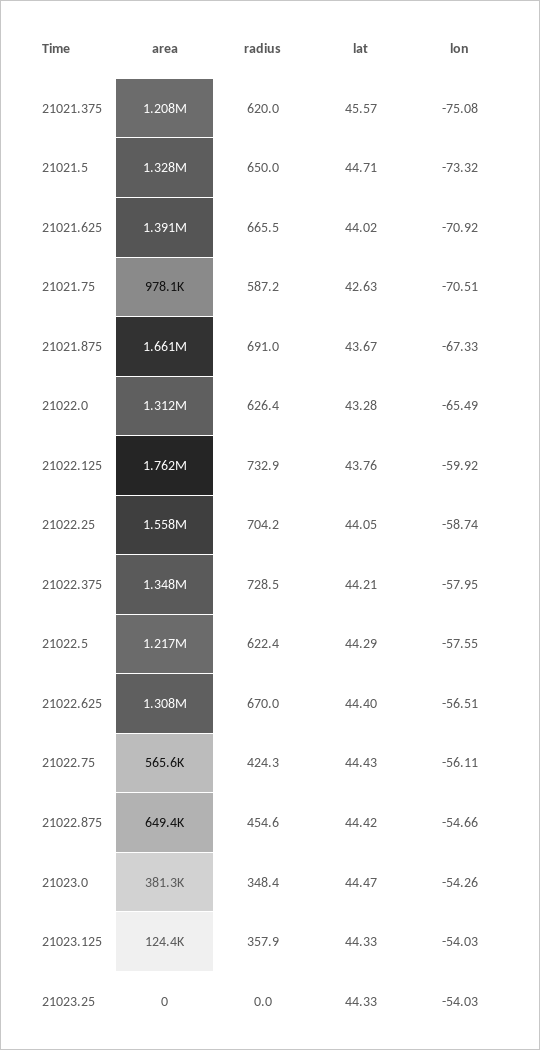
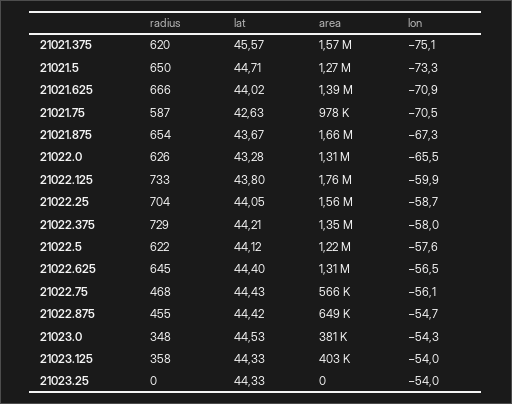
area, 21021.375: 1208000 -> 1570000
area, 21021.5: 1328000 -> 1270000
radius, 21021.875: 691 -> 654
lat, 21022.125: 43.76 -> 43.8
lat, 21022.5: 44.29 -> 44.12
radius, 21022.625: 670 -> 645
radius, 21022.75: 424.3 -> 468
lat, 21023.0: 44.47 -> 44.53
area, 21023.125: 124400 -> 403000

